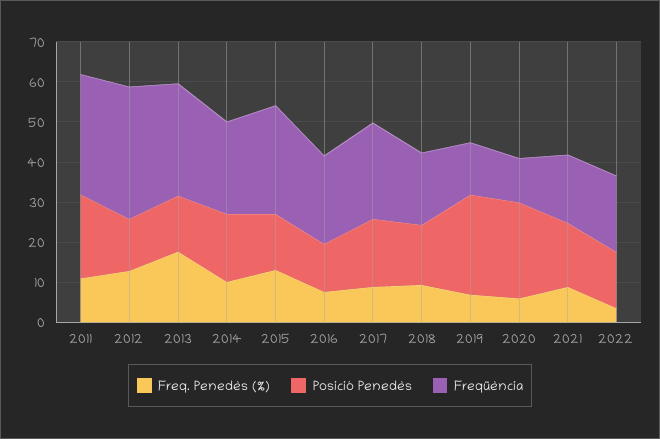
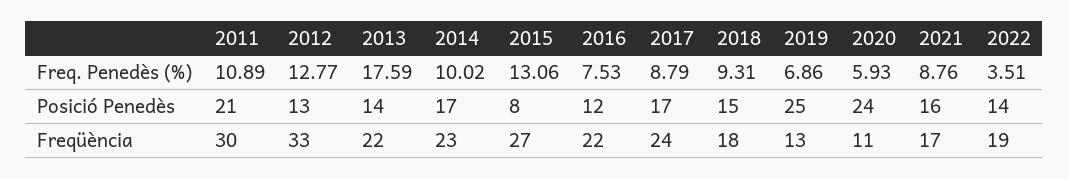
Freqüència, 2013: 28 -> 22
Posició Penedès, 2015: 14 -> 8

